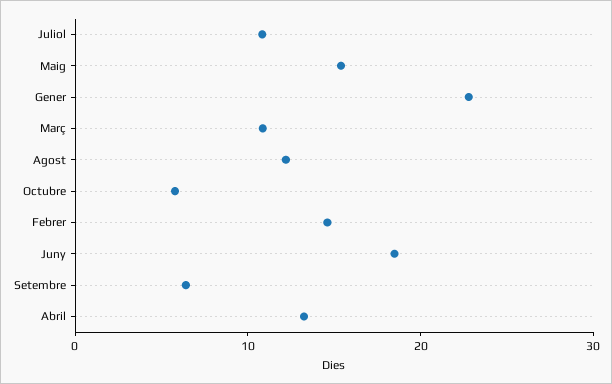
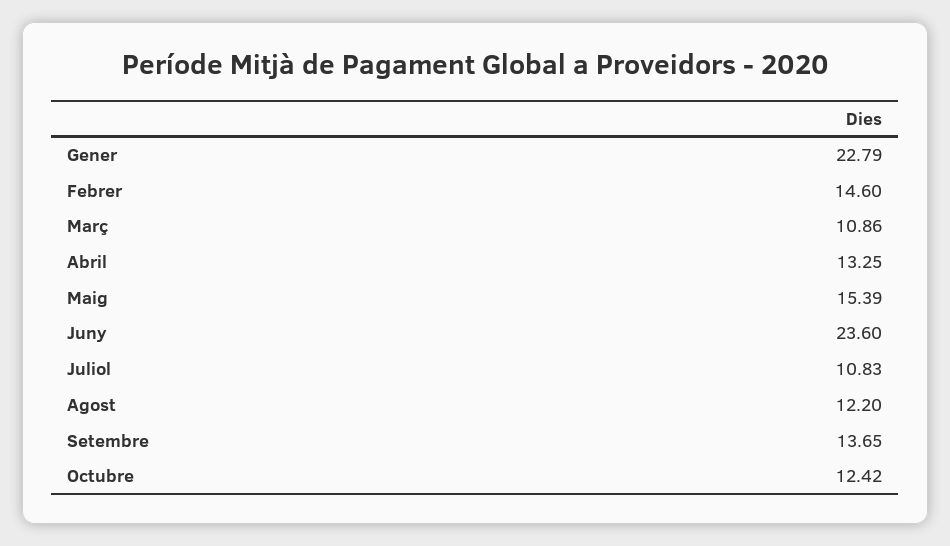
Octubre: 6 -> 12.42
Juny: 18 -> 23.6
Setembre: 6 -> 13.65

